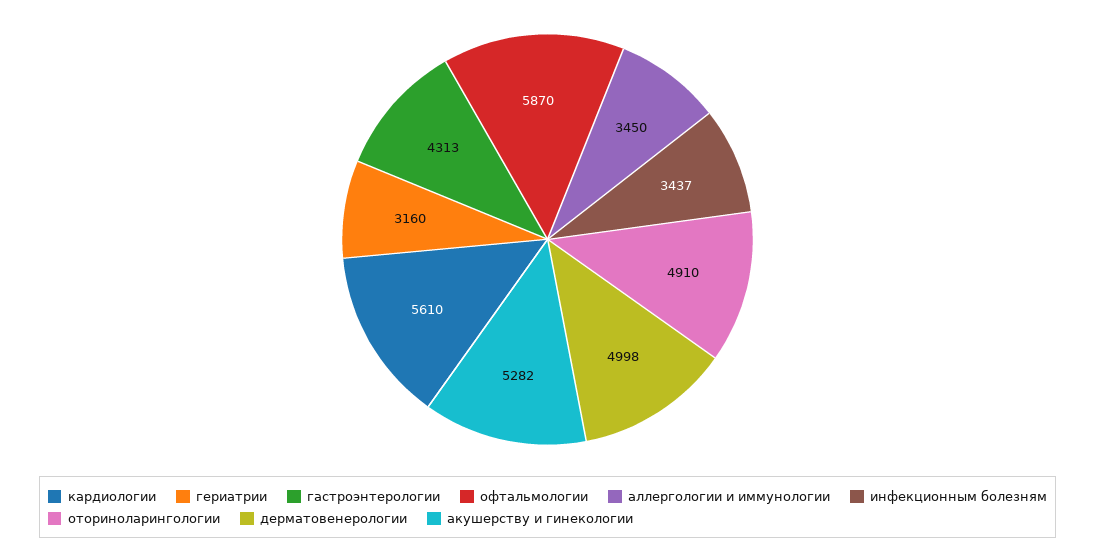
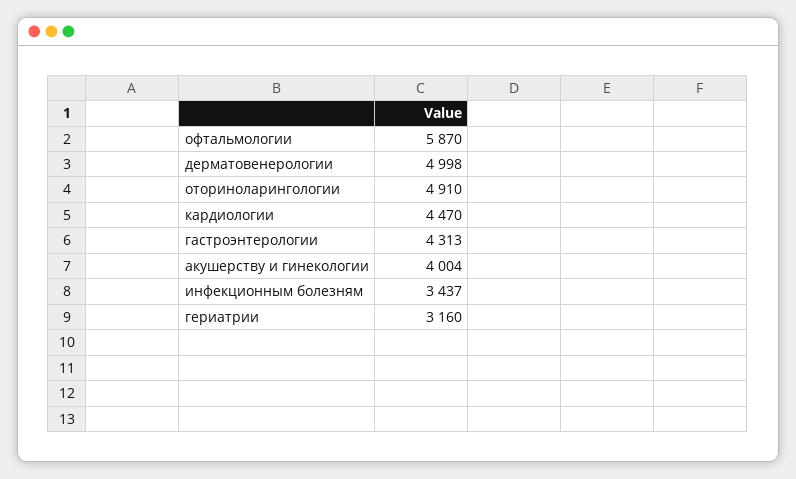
кардиологии: 5610 -> 4470
аллергологии и иммунологии: 3450 -> none
акушерству и гинекологии: 5282 -> 4004

